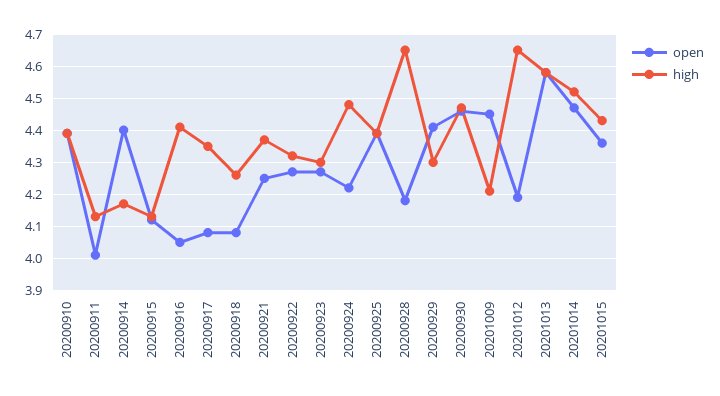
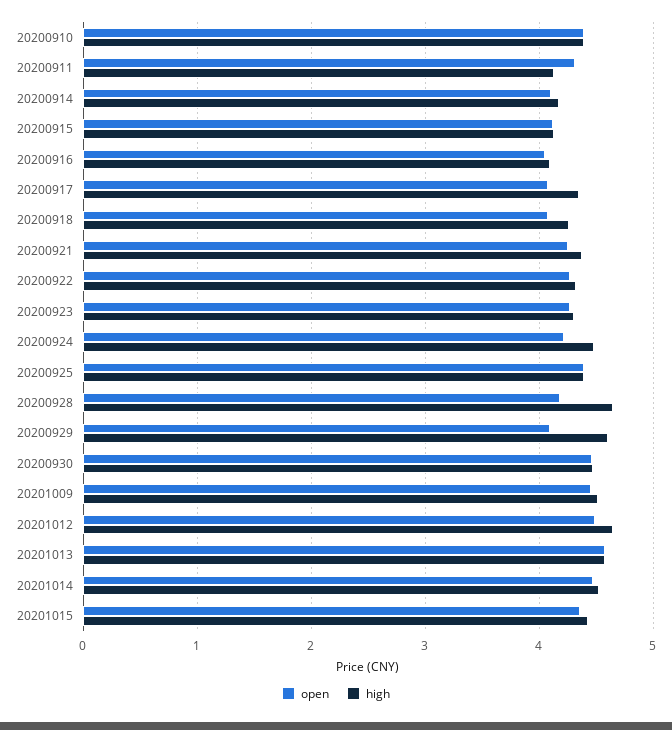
open, 20200911: 4 -> 4.3
open, 20200914: 4.4 -> 4.1
high, 20200916: 4.4 -> 4.1
open, 20200929: 4.4 -> 4.1
high, 20200929: 4.3 -> 4.6
high, 20201009: 4.2 -> 4.5
open, 20201012: 4.2 -> 4.5

